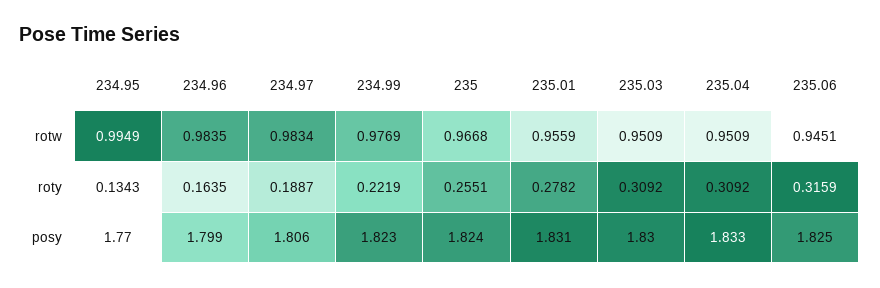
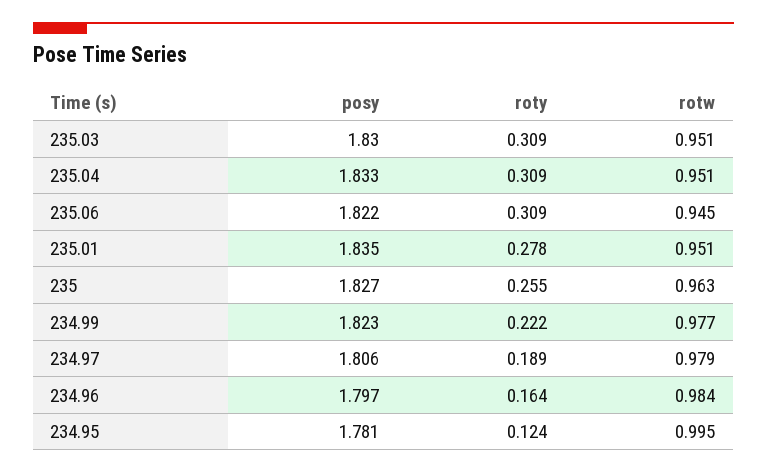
234.97, rotw: 0.9834 -> 0.979
235, rotw: 0.9668 -> 0.963
235.01, rotw: 0.9559 -> 0.951
234.95, roty: 0.1343 -> 0.124
235.06, roty: 0.3159 -> 0.309
234.95, posy: 1.77 -> 1.781
234.96, posy: 1.799 -> 1.797
235, posy: 1.824 -> 1.827
235.01, posy: 1.831 -> 1.835
235.06, posy: 1.825 -> 1.822

